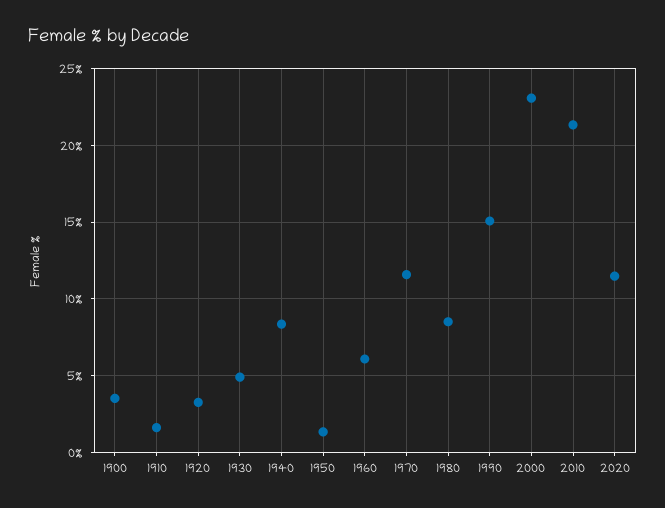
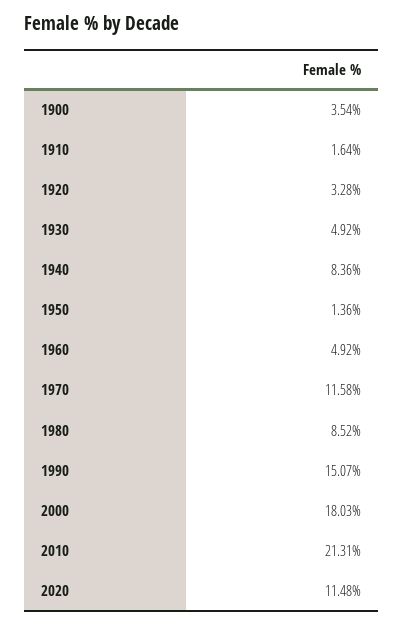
1960: 6 -> 4.92
2000: 23 -> 18.03

